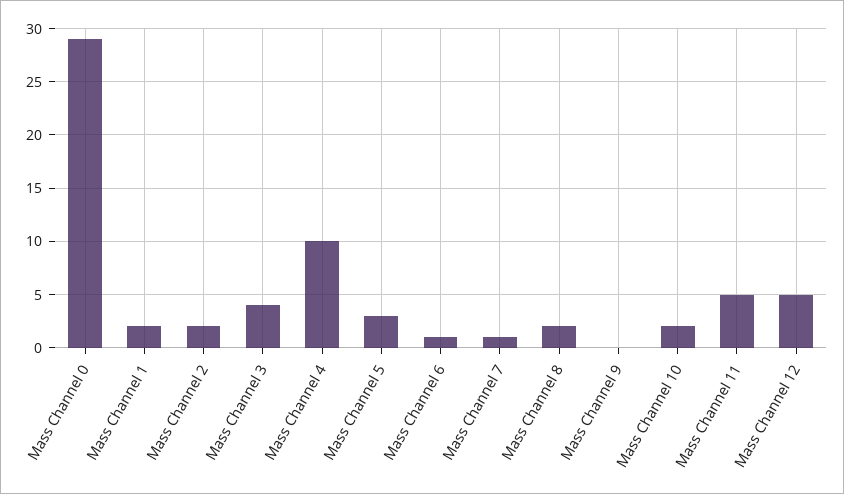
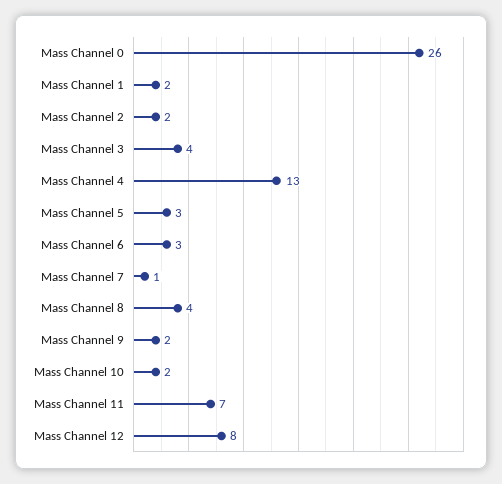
Mass Channel 0: 29 -> 26
Mass Channel 4: 10 -> 13
Mass Channel 6: 1 -> 3
Mass Channel 8: 2 -> 4
Mass Channel 9: 0 -> 2
Mass Channel 11: 5 -> 7
Mass Channel 12: 5 -> 8

